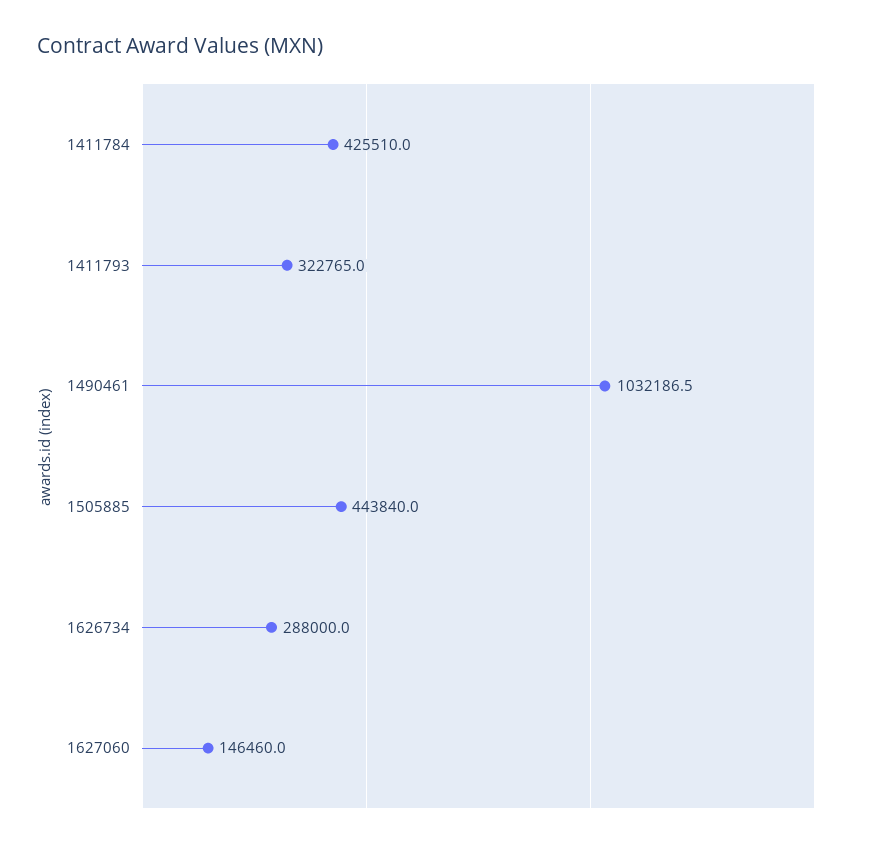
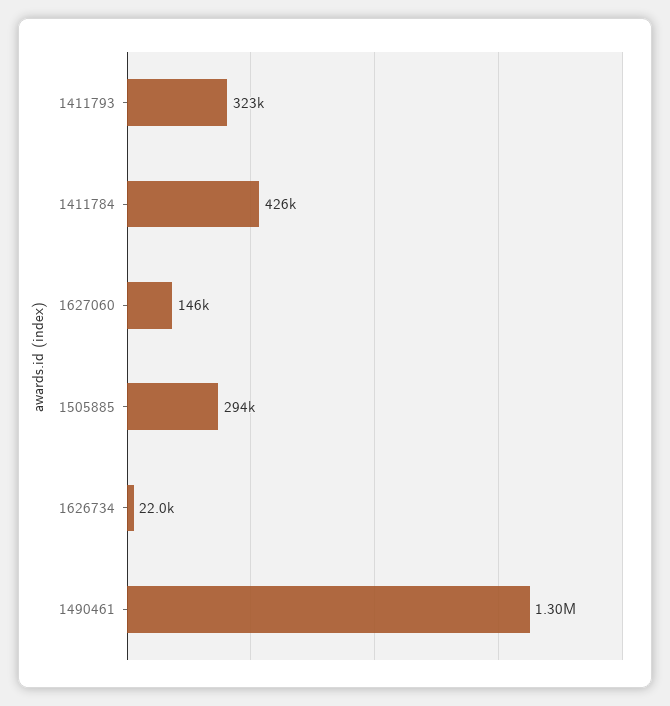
1490461: 1032186.5 -> 1300000
1505885: 443840 -> 294000
1626734: 288000 -> 22000

